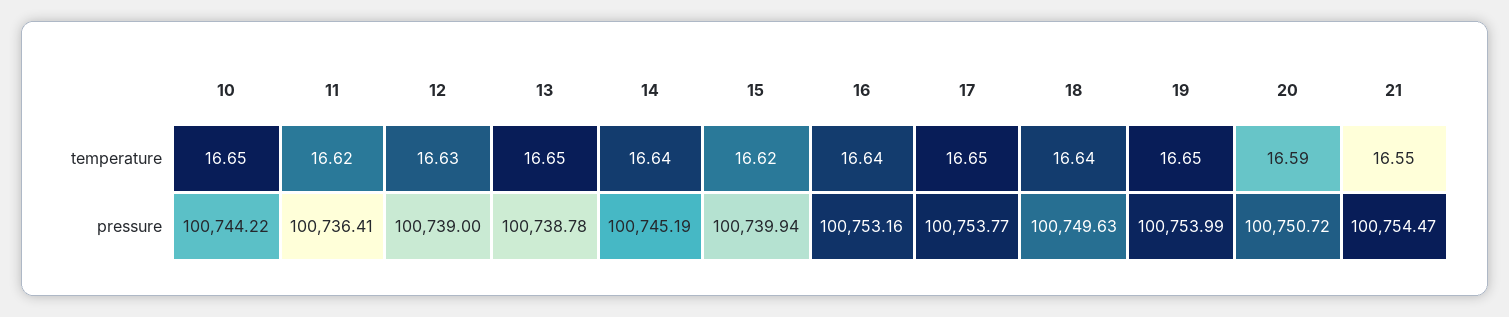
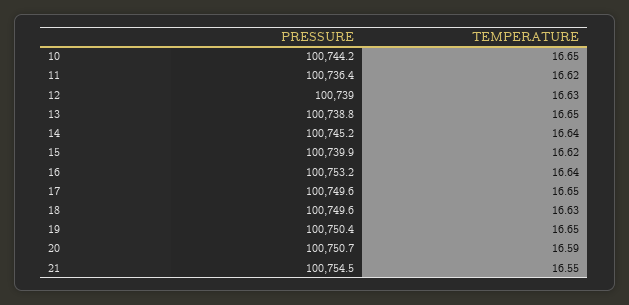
18, temperature: 16.64 -> 16.63
17, pressure: 100753.77 -> 100749.6
19, pressure: 100753.99 -> 100750.4

